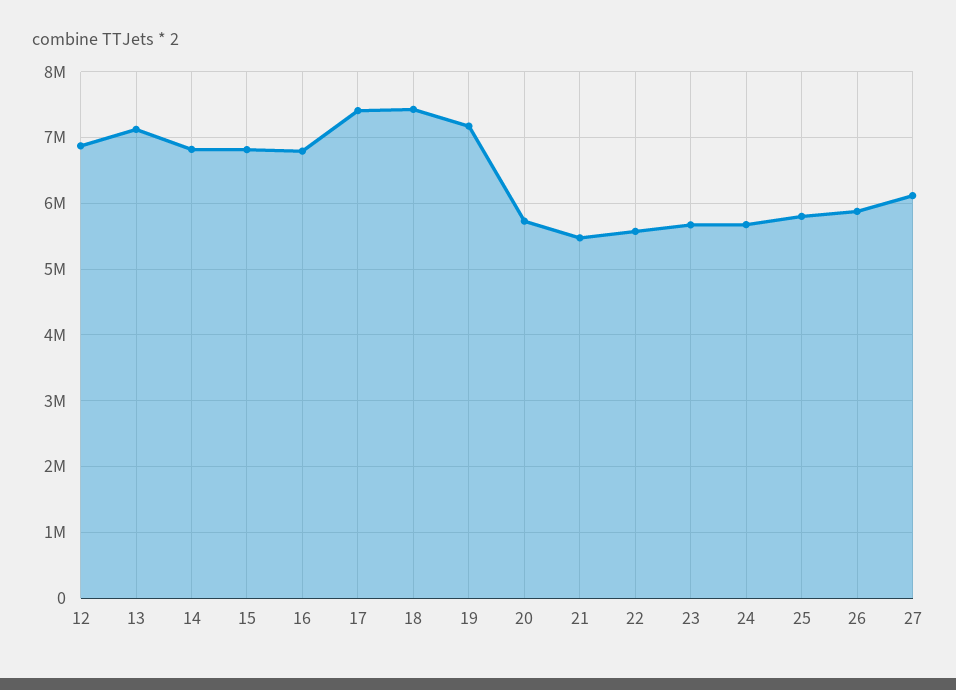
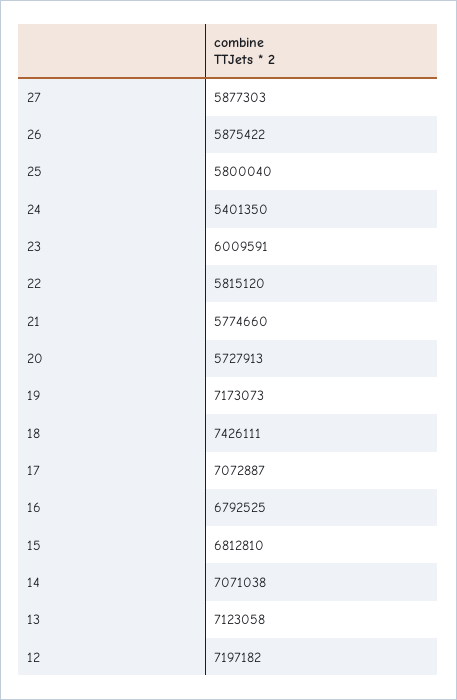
12: 6900000 -> 7197182
14: 6800000 -> 7071038
17: 7400000 -> 7072887
21: 5500000 -> 5774660
22: 5600000 -> 5815120
23: 5700000 -> 6009591
24: 5700000 -> 5401350
27: 6100000 -> 5877303

